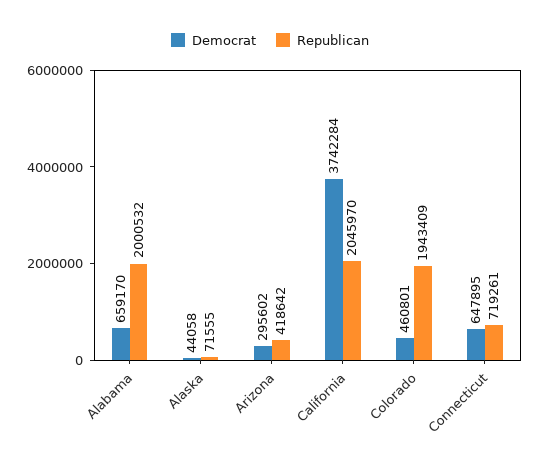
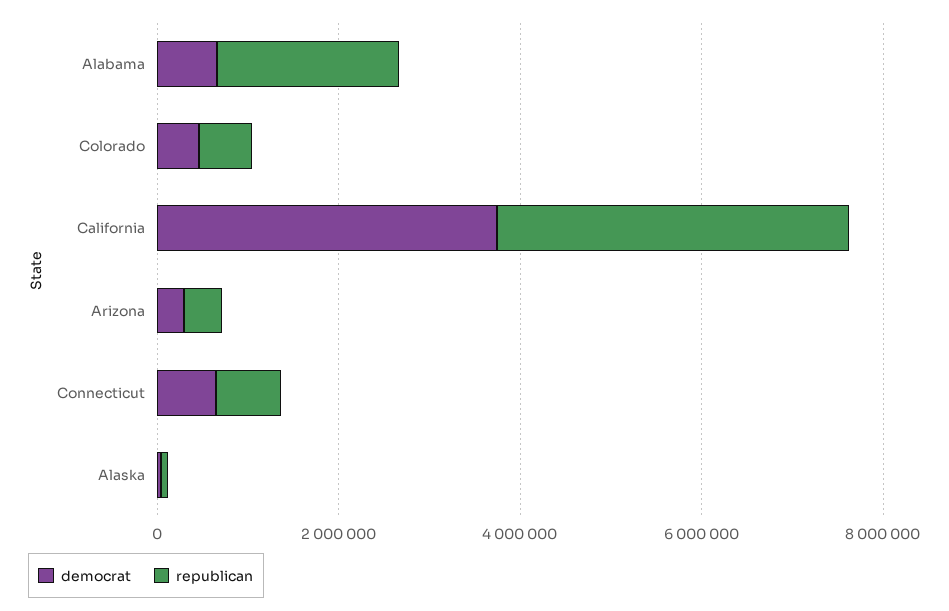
Republican, California: 2045970 -> 4000000
Republican, Colorado: 1943409 -> 500000

